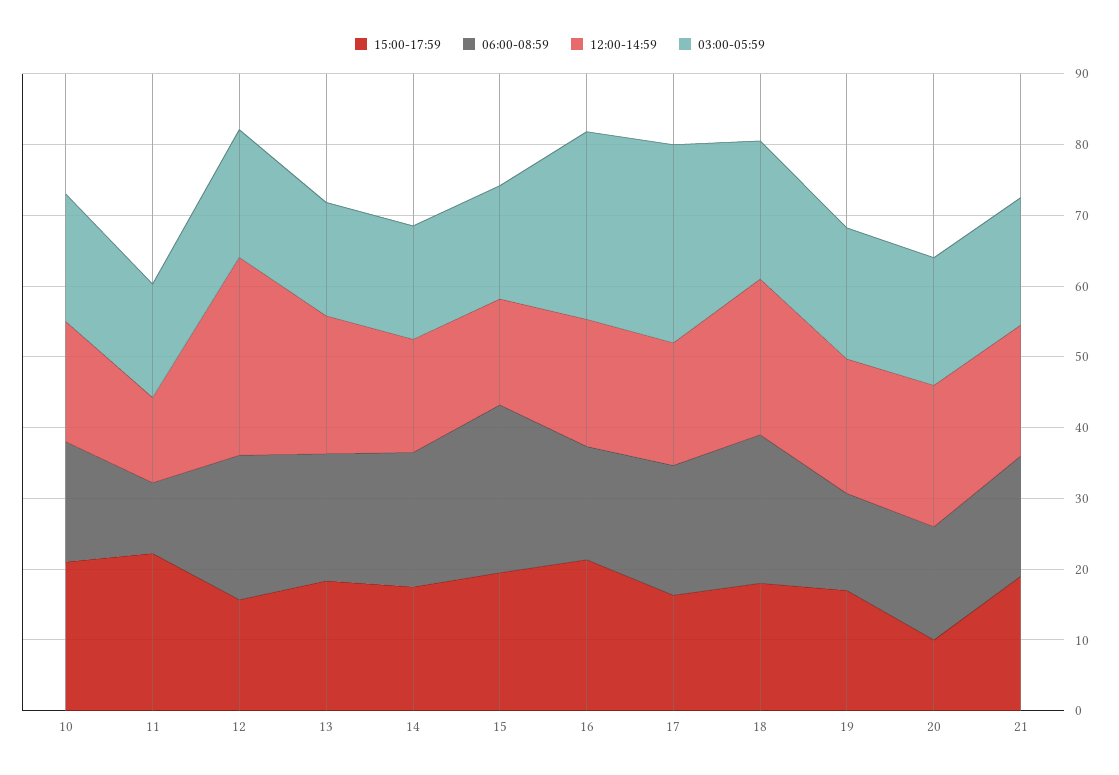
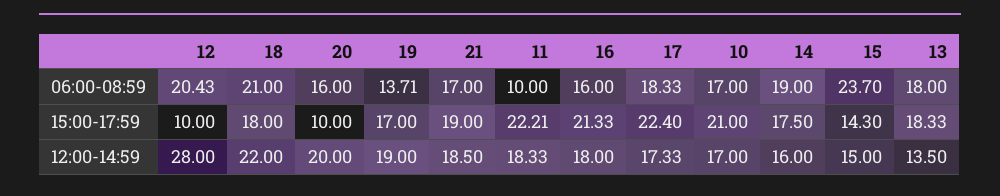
03:00-05:59, 10: 18 -> none
12:00-14:59, 11: 12 -> 18.33
03:00-05:59, 11: 16 -> none
15:00-17:59, 12: 16 -> 10
03:00-05:59, 12: 18 -> none
12:00-14:59, 13: 20 -> 13.5
03:00-05:59, 13: 16 -> none
03:00-05:59, 14: 16 -> none
15:00-17:59, 15: 20 -> 14.3
03:00-05:59, 15: 16 -> none
03:00-05:59, 16: 26 -> none
15:00-17:59, 17: 16 -> 22.4
03:00-05:59, 17: 28 -> none
03:00-05:59, 18: 20 -> none
03:00-05:59, 19: 18 -> none
03:00-05:59, 20: 18 -> none
03:00-05:59, 21: 18 -> none

